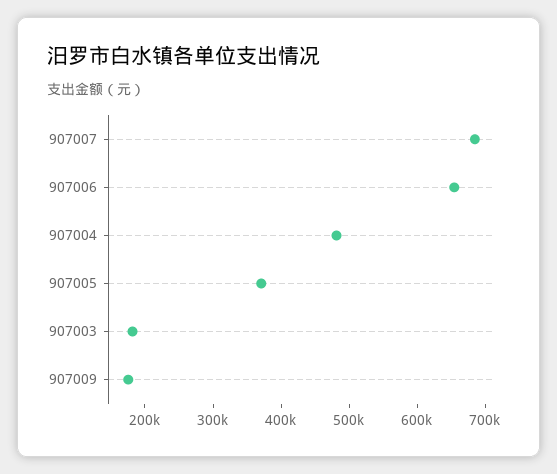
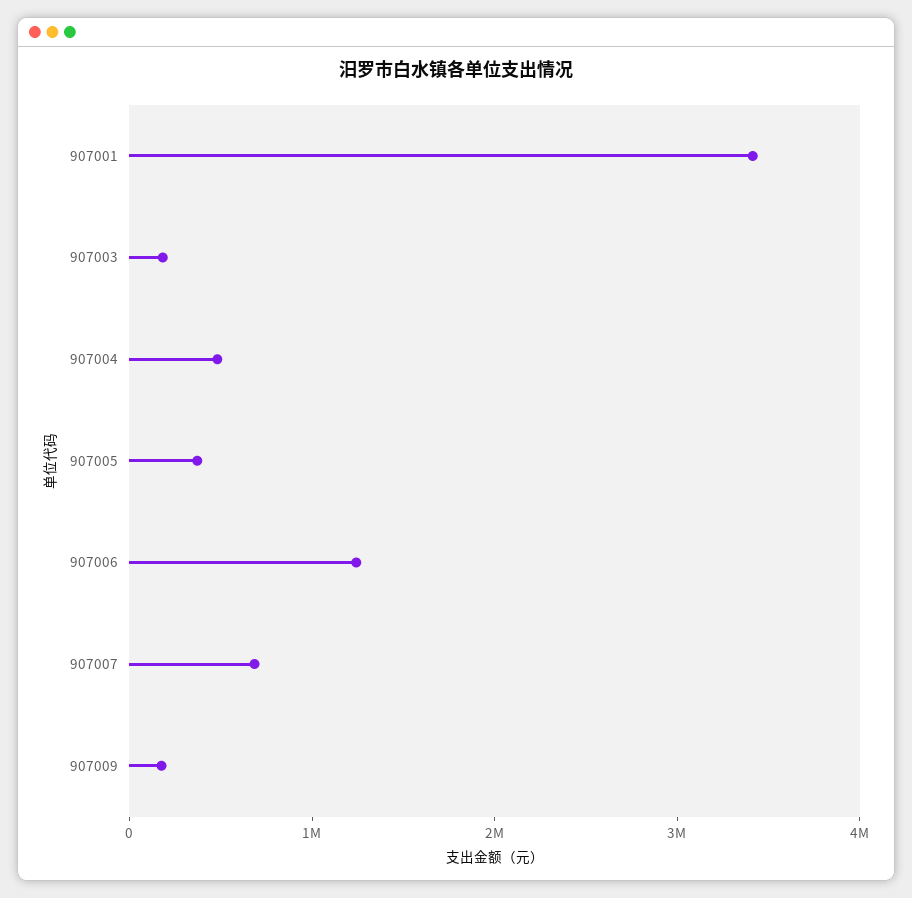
907006: 660000 -> 1200000
907001: none -> 3400000

